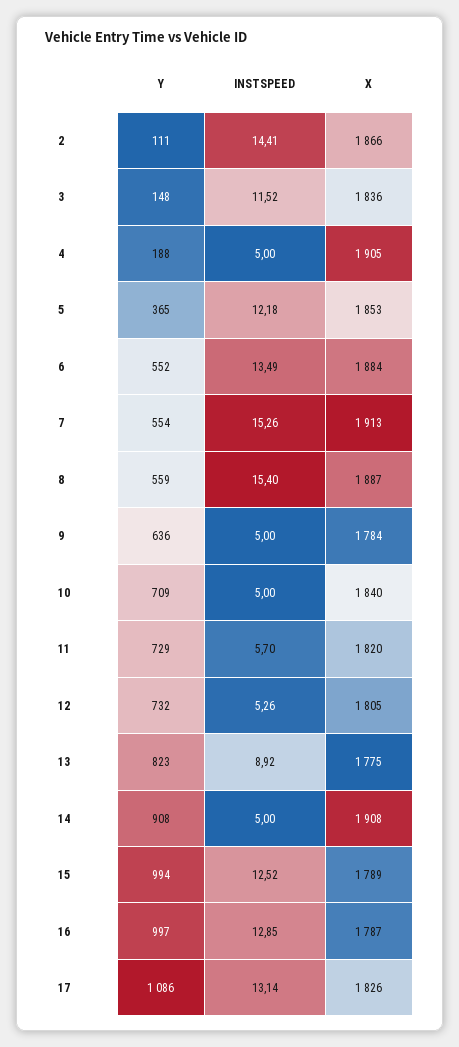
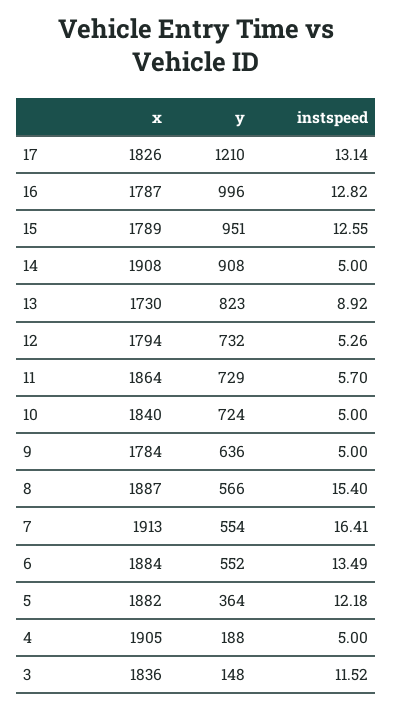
Y, 2: 111 -> none
INSTSPEED, 2: 14.41 -> none
X, 2: 1866 -> none
Y, 5: 365 -> 364
X, 5: 1853 -> 1882
INSTSPEED, 7: 15.26 -> 16.41
Y, 8: 559 -> 566
Y, 10: 709 -> 724
X, 11: 1820 -> 1864
X, 12: 1805 -> 1794
X, 13: 1775 -> 1730
Y, 15: 994 -> 951
INSTSPEED, 15: 12.52 -> 12.55
Y, 16: 997 -> 996
INSTSPEED, 16: 12.85 -> 12.82
Y, 17: 1086 -> 1210

